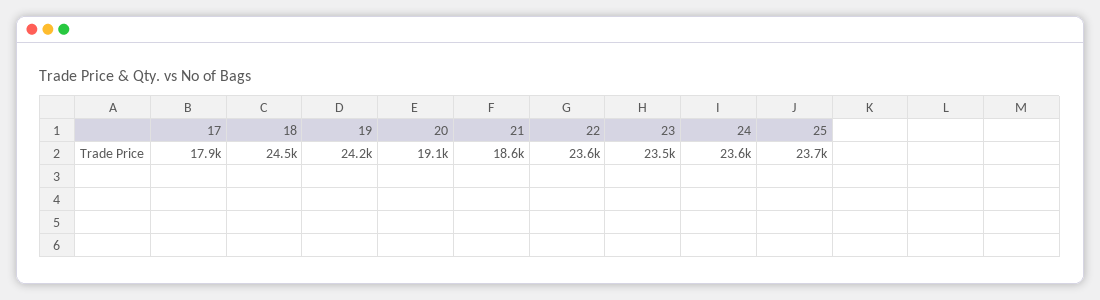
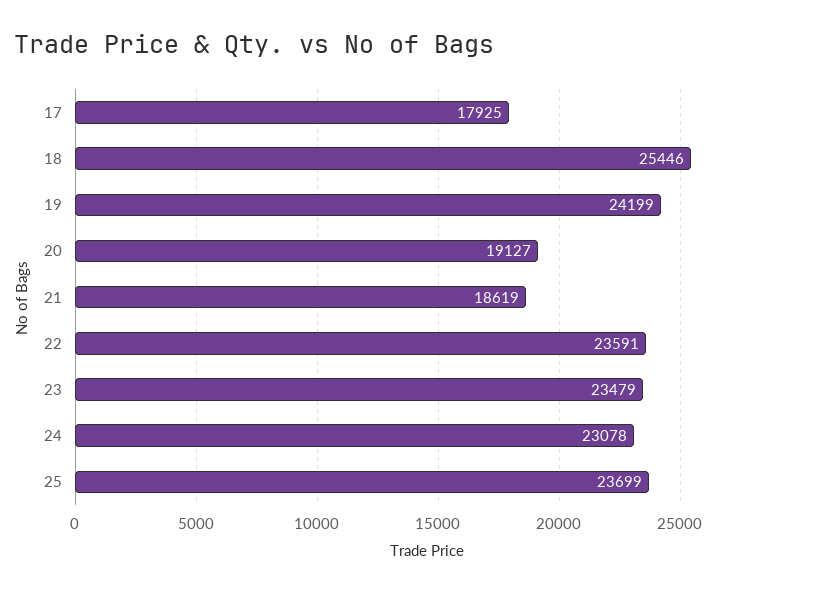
18: 24500 -> 25446
24: 23600 -> 23078

